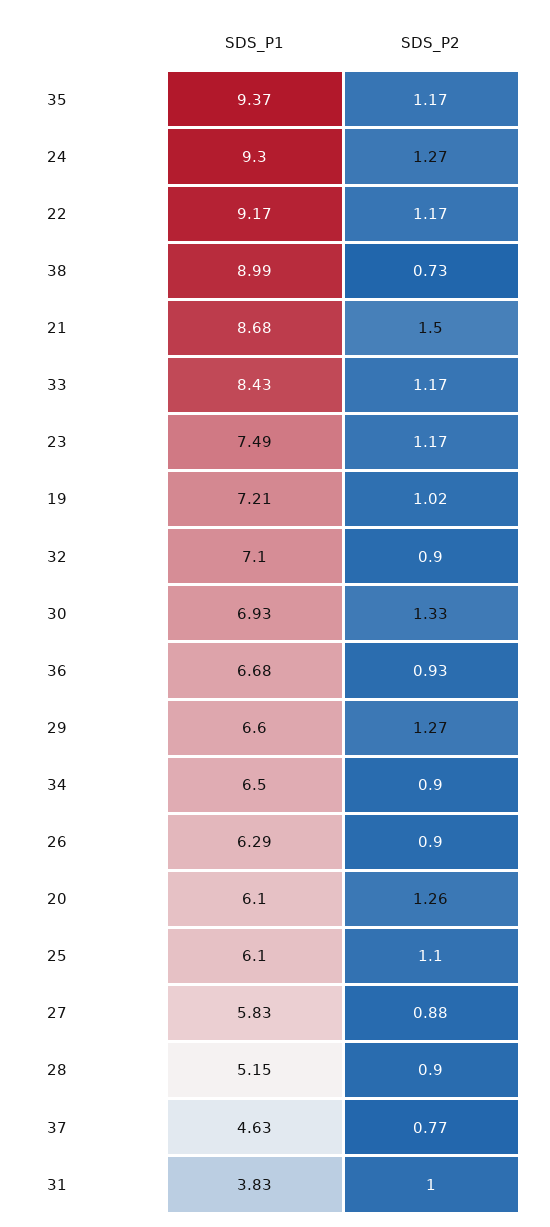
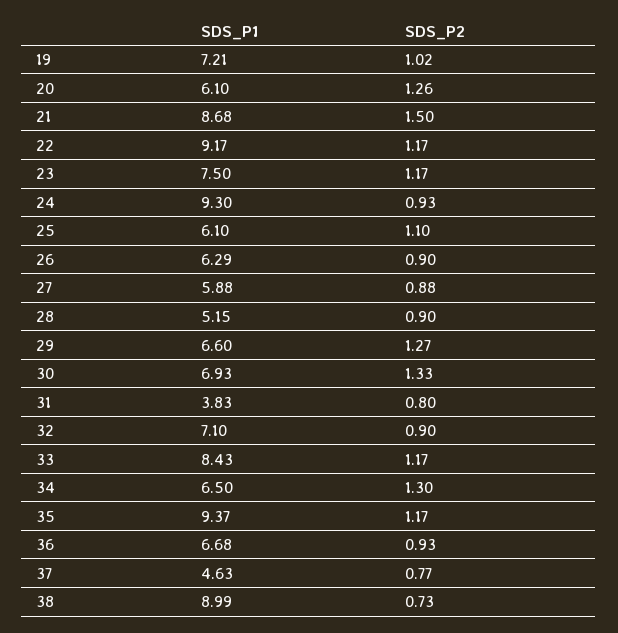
SDS_P2, 24: 1.27 -> 0.93
SDS_P1, 23: 7.49 -> 7.5
SDS_P2, 34: 0.9 -> 1.3
SDS_P1, 27: 5.83 -> 5.88
SDS_P2, 31: 1 -> 0.8

